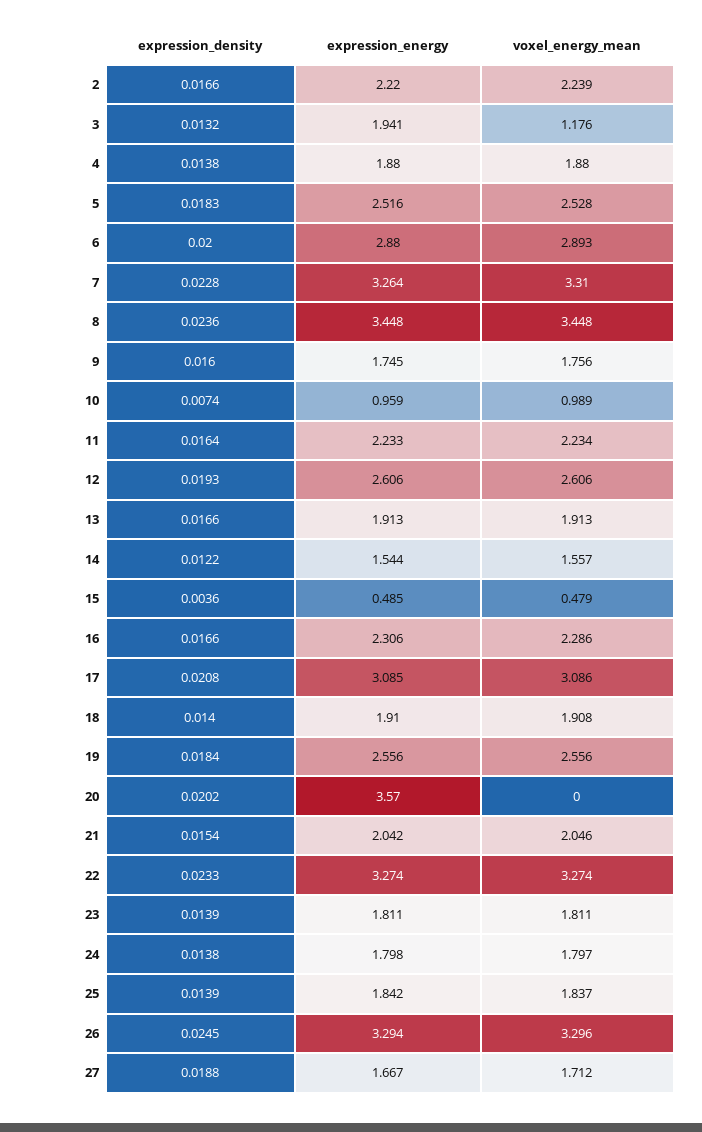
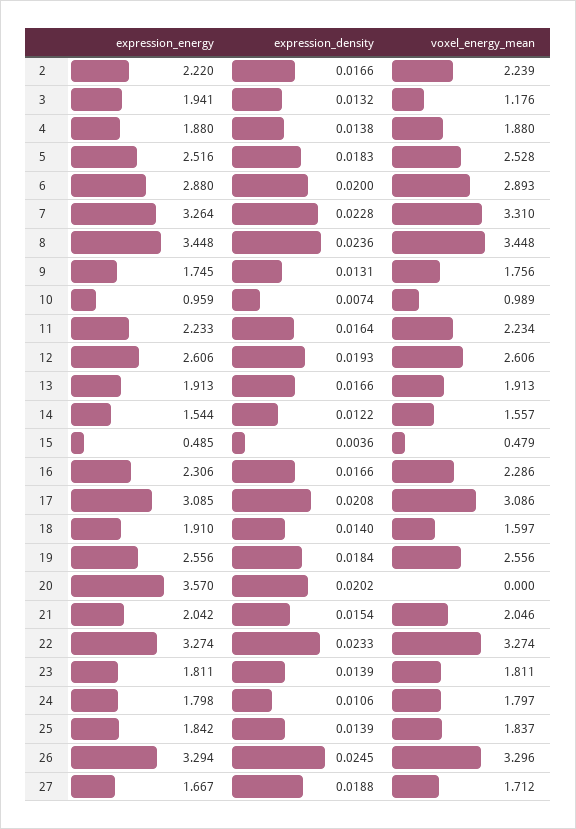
expression_density, 9: 0.016 -> 0.0131
voxel_energy_mean, 18: 1.908 -> 1.597
expression_density, 24: 0.0138 -> 0.0106

